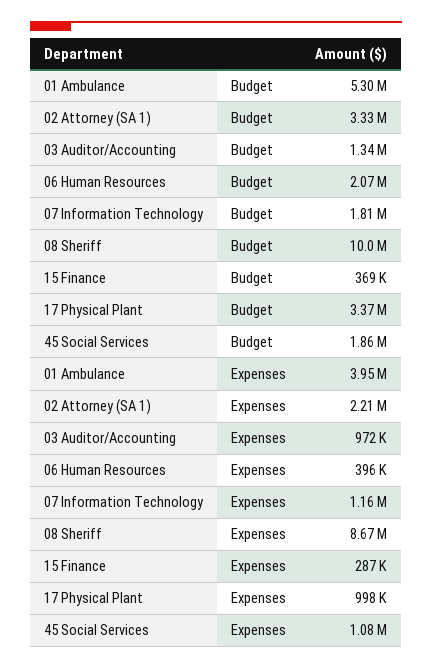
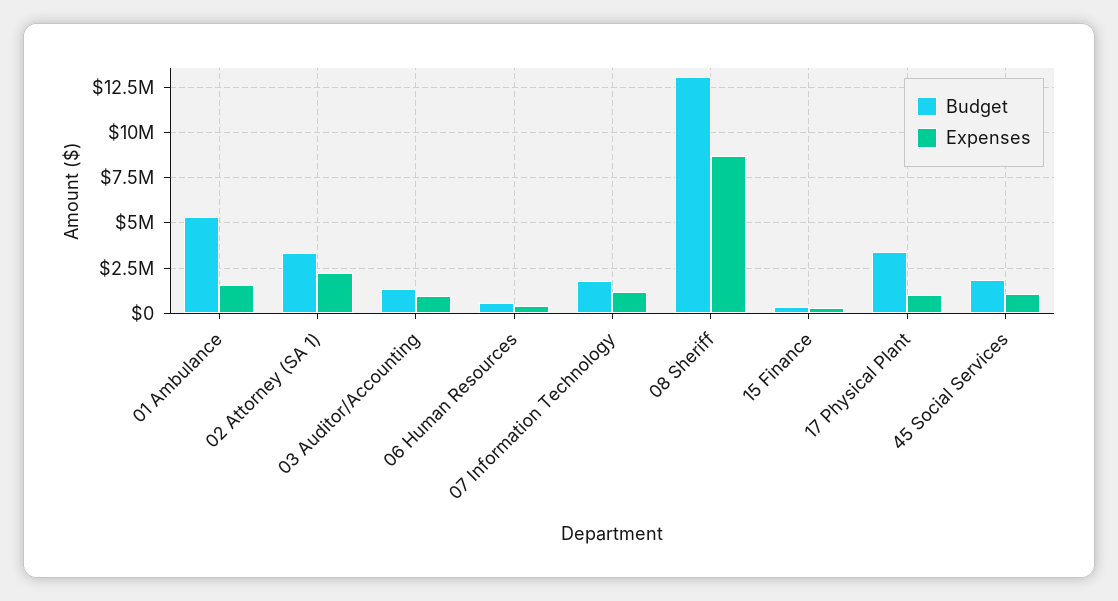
Budget, 06 Human Resources: 2070000 -> 500000
Budget, 08 Sheriff: 10000000 -> 13000000
Expenses, 01 Ambulance: 3950000 -> 1500000

